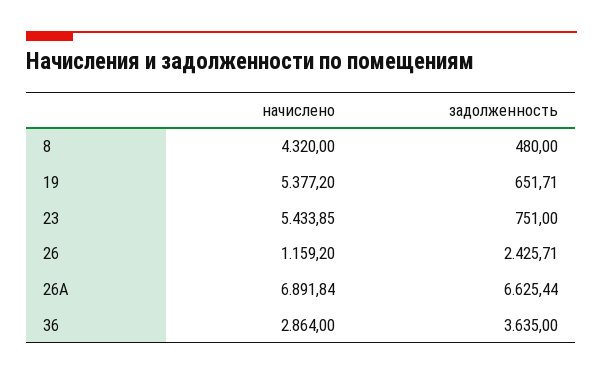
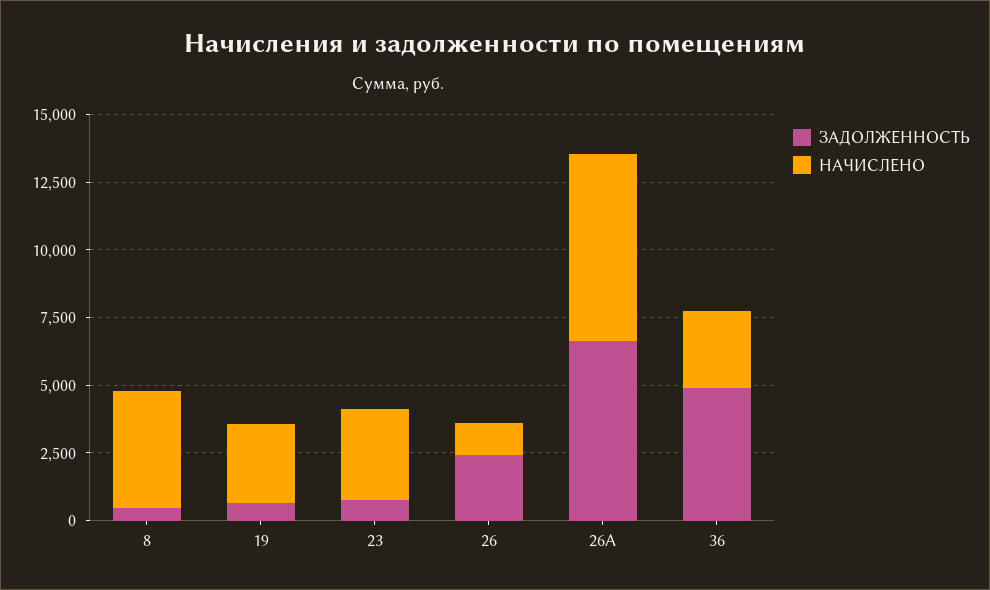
начислено, 19: 5377.2 -> 3000
начислено, 23: 5433.85 -> 3500
задолженность, 36: 3635 -> 5000

